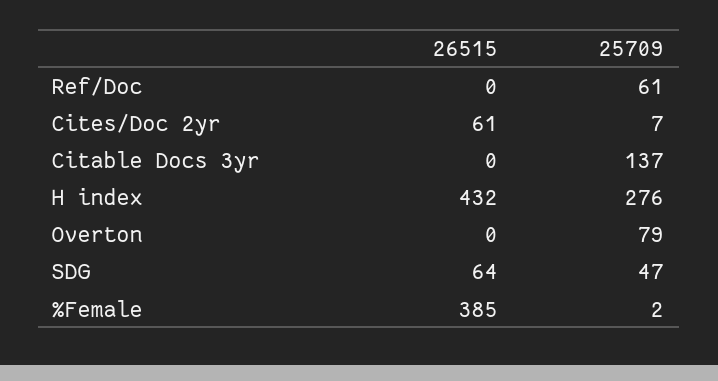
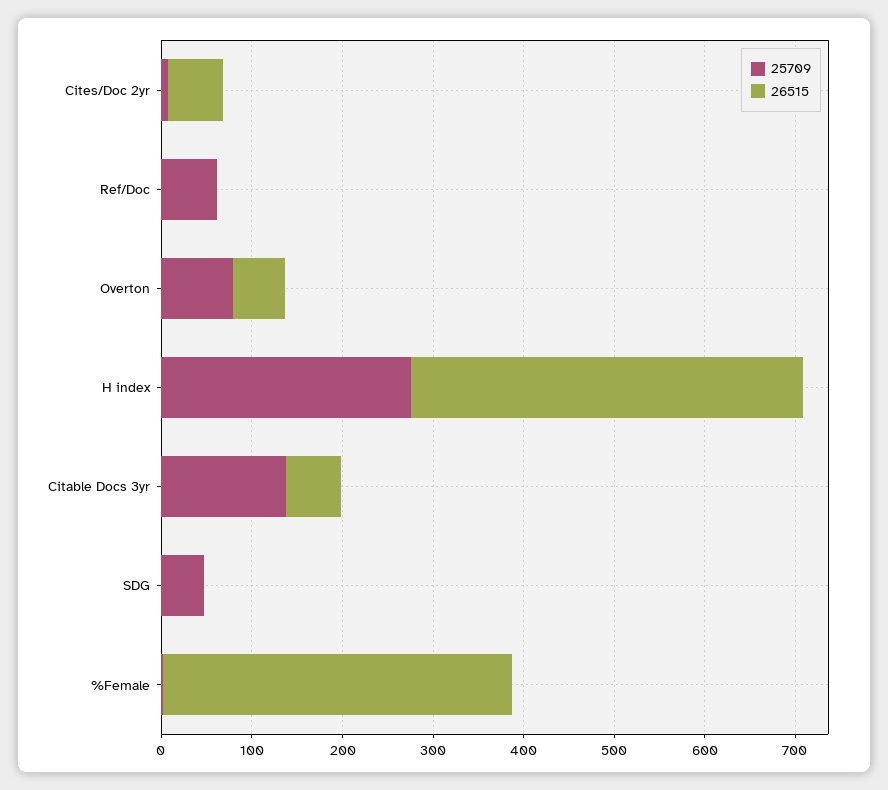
26515, Citable Docs 3yr: 0 -> 60
26515, Overton: 0 -> 60
26515, SDG: 64 -> 0

